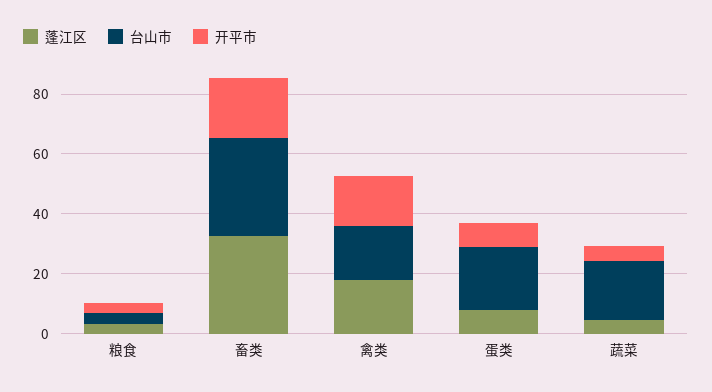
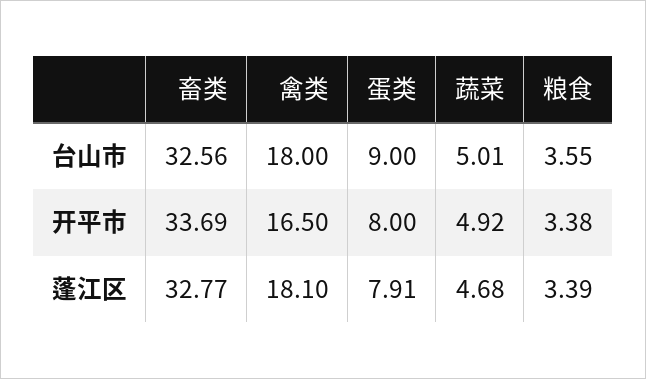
开平市, 畜类: 20 -> 33.69
台山市, 蛋类: 20 -> 9
台山市, 蔬菜: 20 -> 5.01

